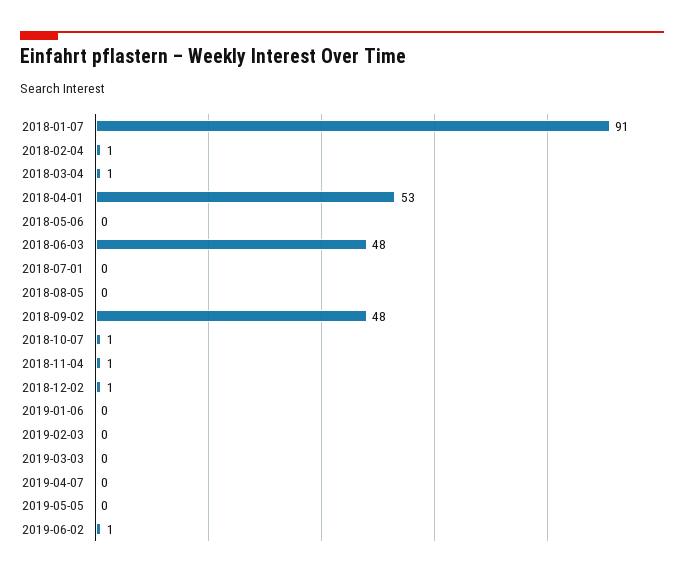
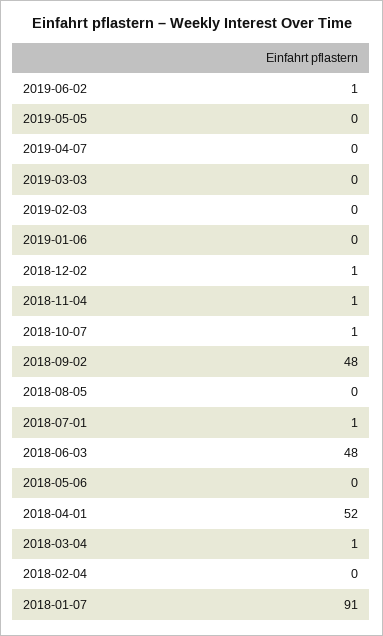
2018-02-04: 1 -> 0
2018-04-01: 53 -> 52
2018-07-01: 0 -> 1

